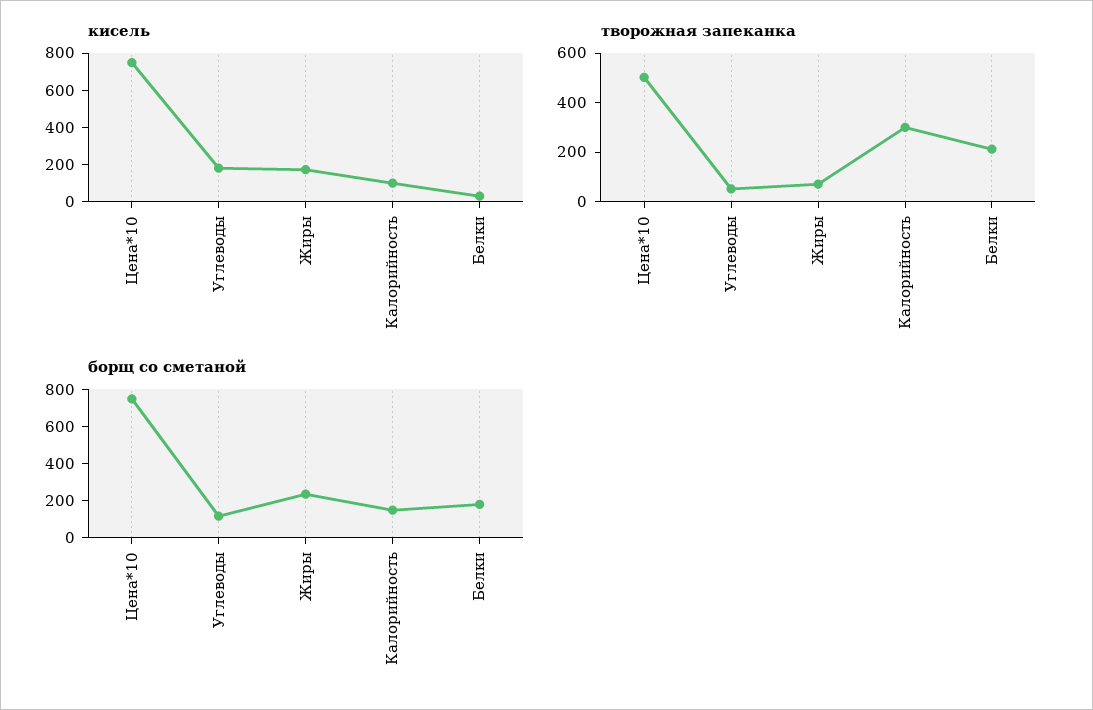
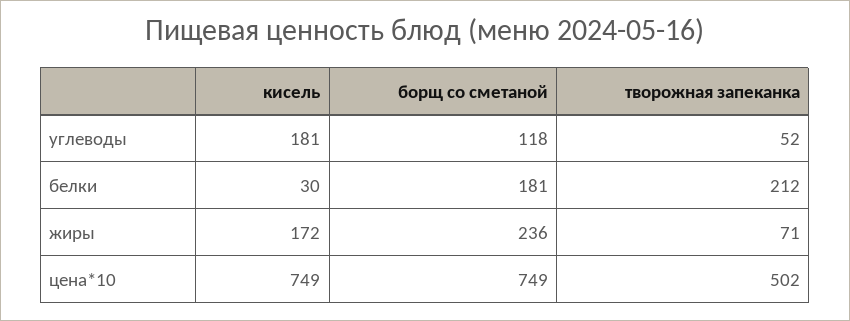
кисель, Калорийность: 100 -> none
творожная запеканка, Калорийность: 300 -> none
борщ со сметаной, Калорийность: 150 -> none

